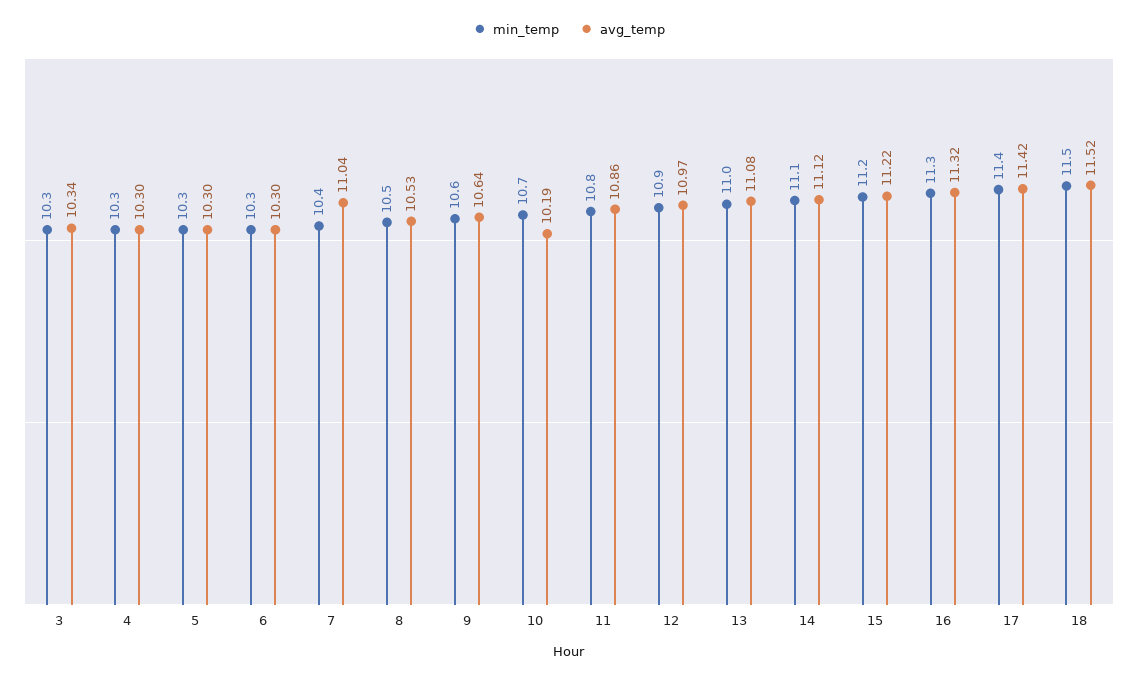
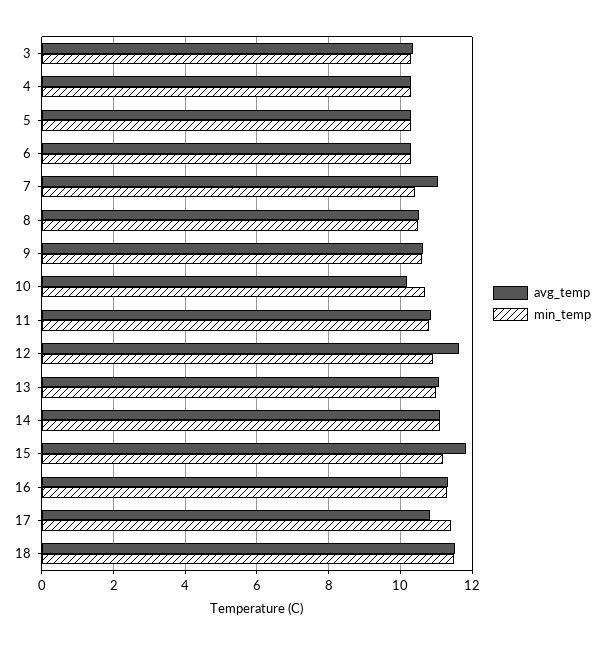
avg_temp, 12: 10.97 -> 11.6
avg_temp, 15: 11.22 -> 11.8
avg_temp, 17: 11.42 -> 10.8

